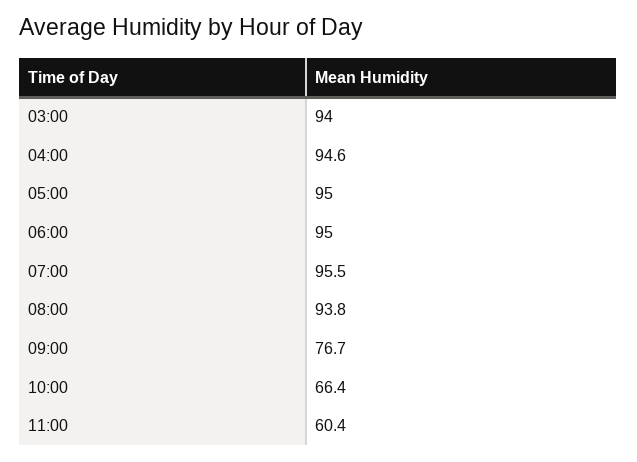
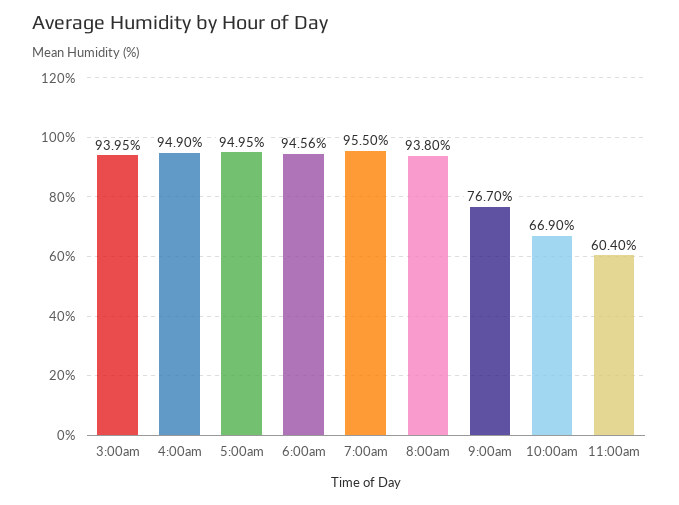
04:00: 94.6 -> 94.9
06:00: 95 -> 94.56
10:00: 66.4 -> 66.9

